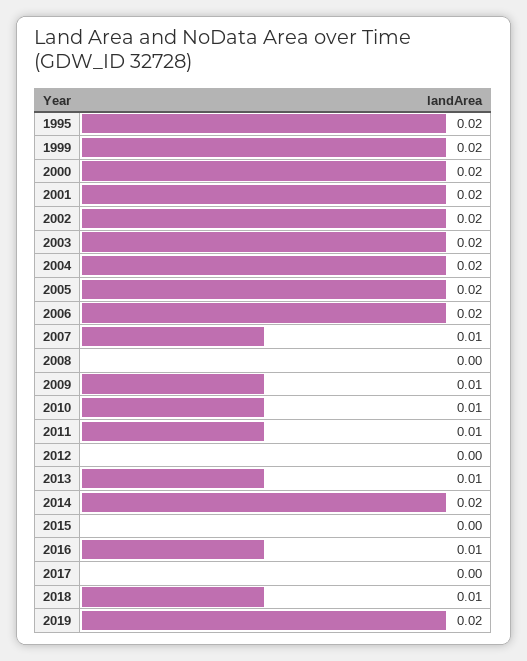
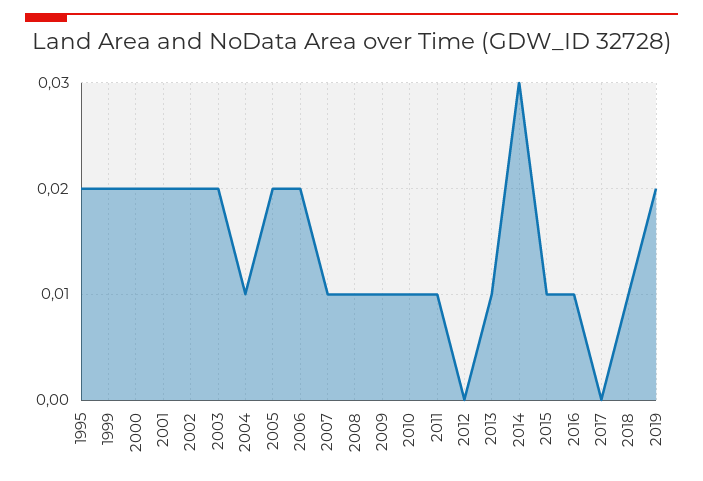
2004: 0.02 -> 0.01
2008: 0 -> 0.01
2014: 0.02 -> 0.03
2015: 0 -> 0.01

